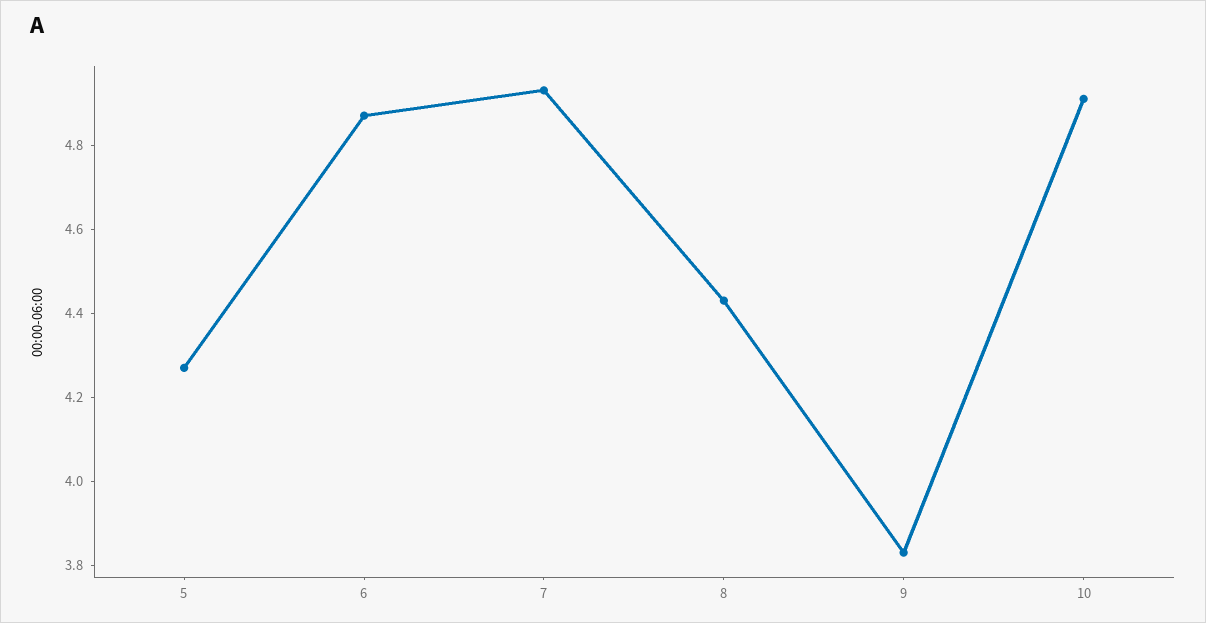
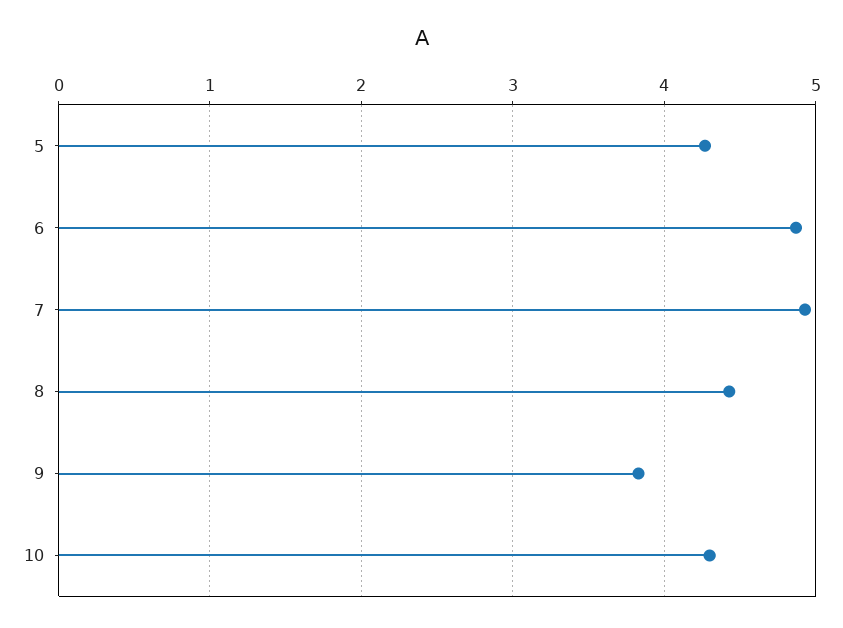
10: 4.9 -> 4.3

